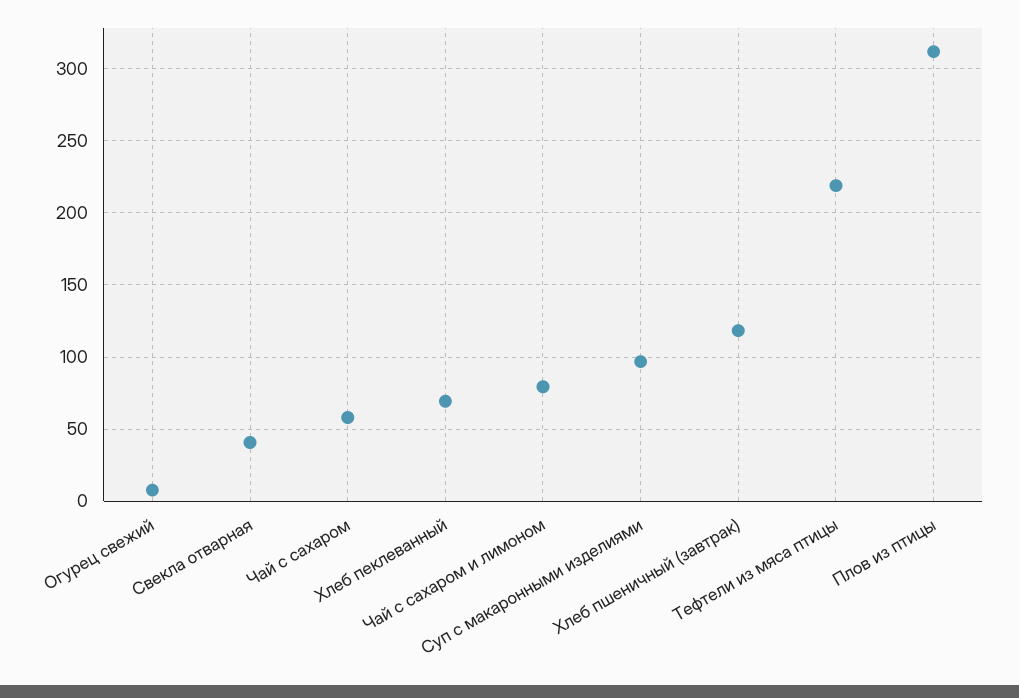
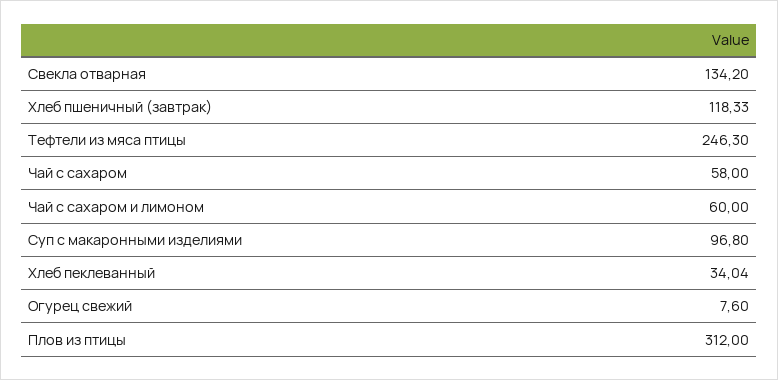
Свекла отварная: 40 -> 134.2
Хлеб пеклеванный: 70 -> 34.04
Чай с сахаром и лимоном: 80 -> 60
Тефтели из мяса птицы: 220 -> 246.3

